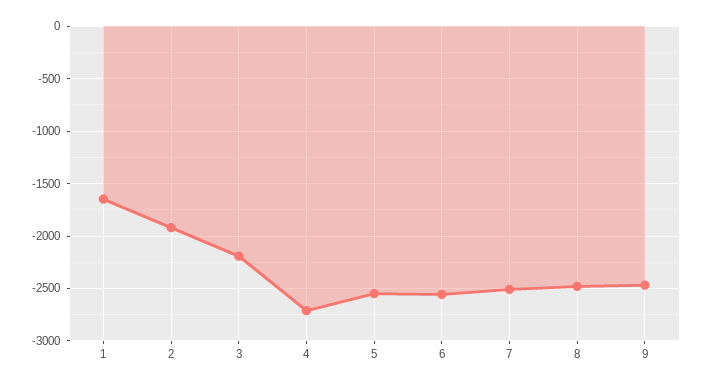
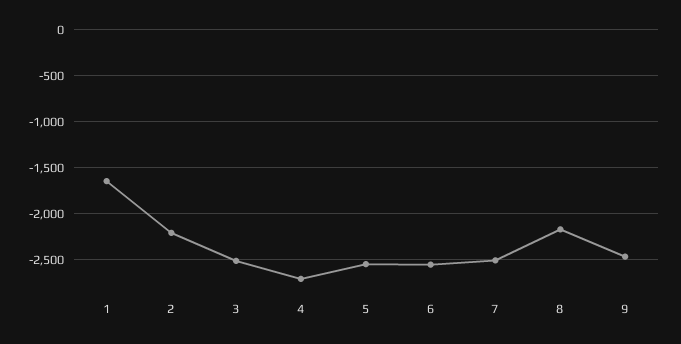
2: -1900 -> -2200
3: -2200 -> -2500
8: -2500 -> -2200

